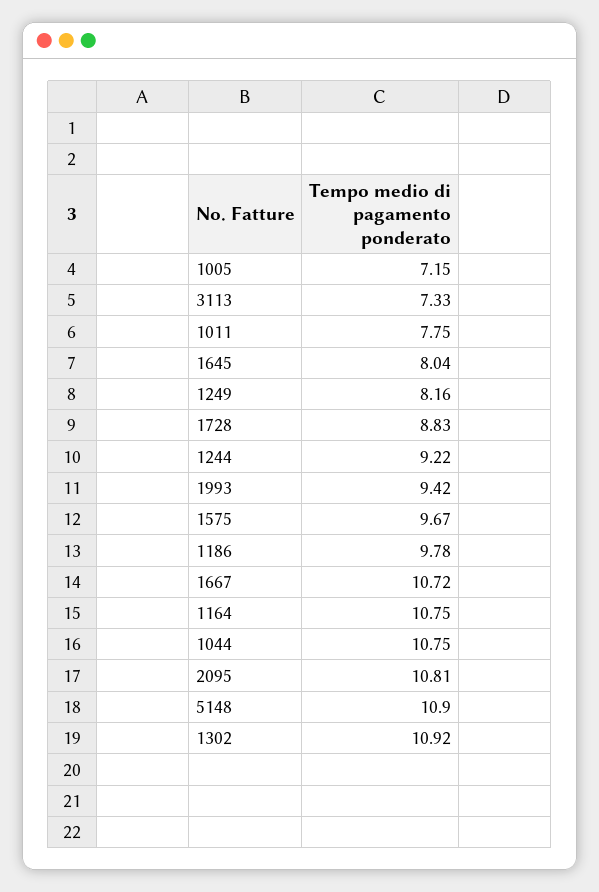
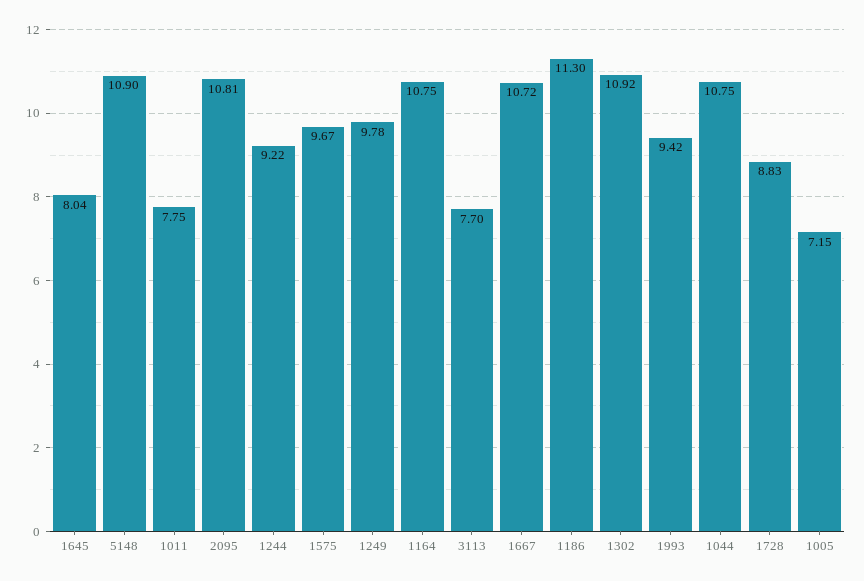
3113: 7.33 -> 7.7
1249: 8.16 -> 9.78
1186: 9.78 -> 11.3

